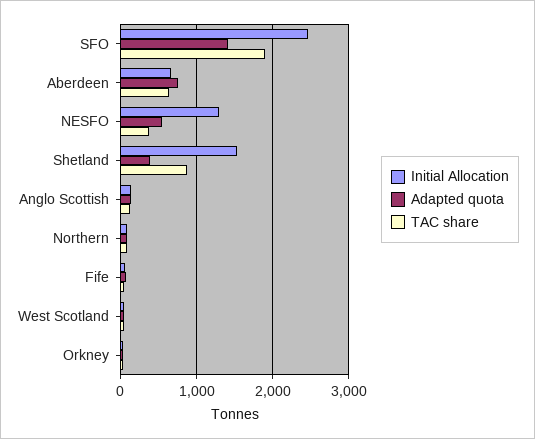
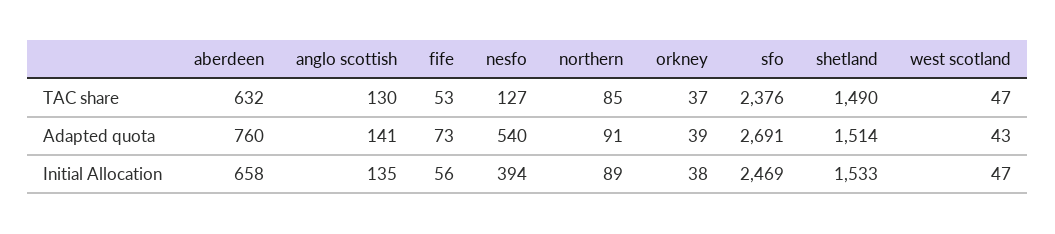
Adapted quota, SFO: 1400 -> 2691
TAC share, SFO: 1900 -> 2376
Initial Allocation, NESFO: 1300 -> 394
TAC share, NESFO: 400 -> 127
Adapted quota, Shetland: 400 -> 1514
TAC share, Shetland: 900 -> 1490

